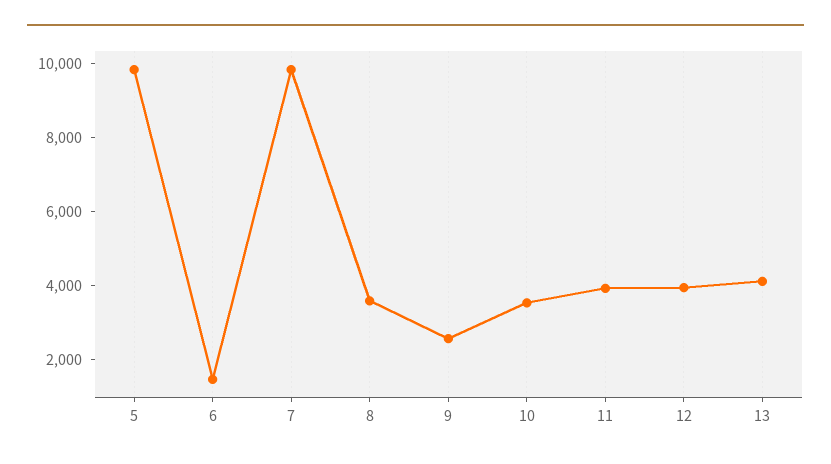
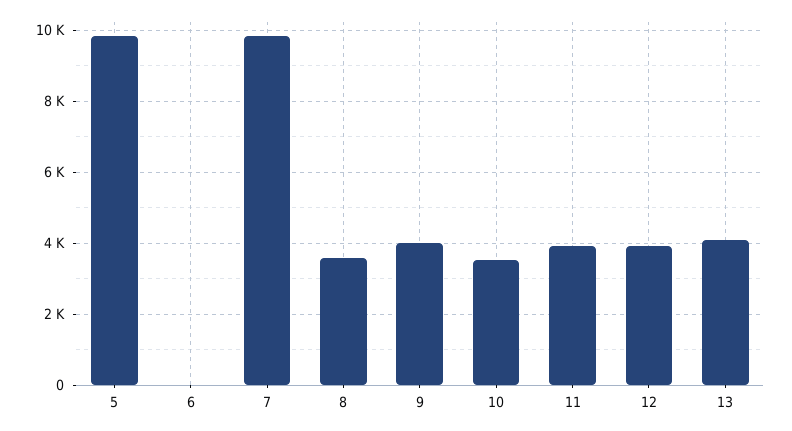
6: 1500 -> 0
9: 2500 -> 4000

